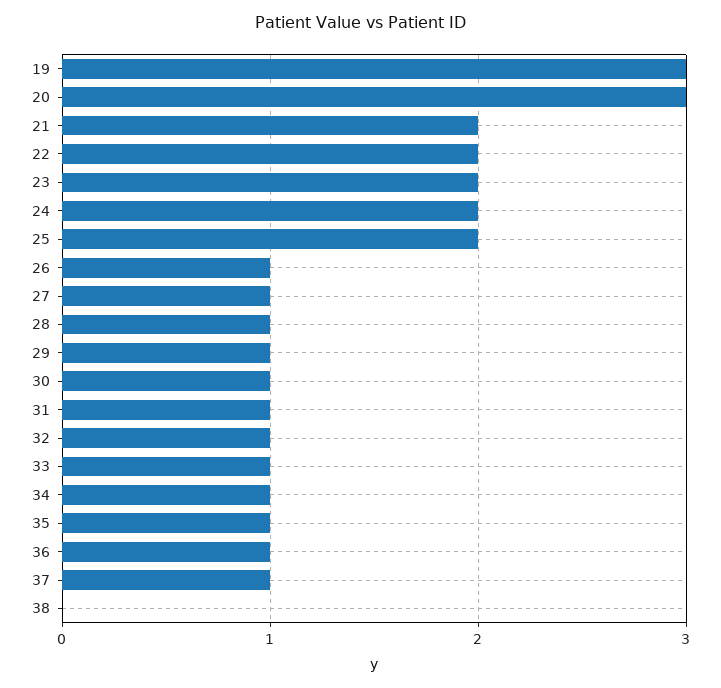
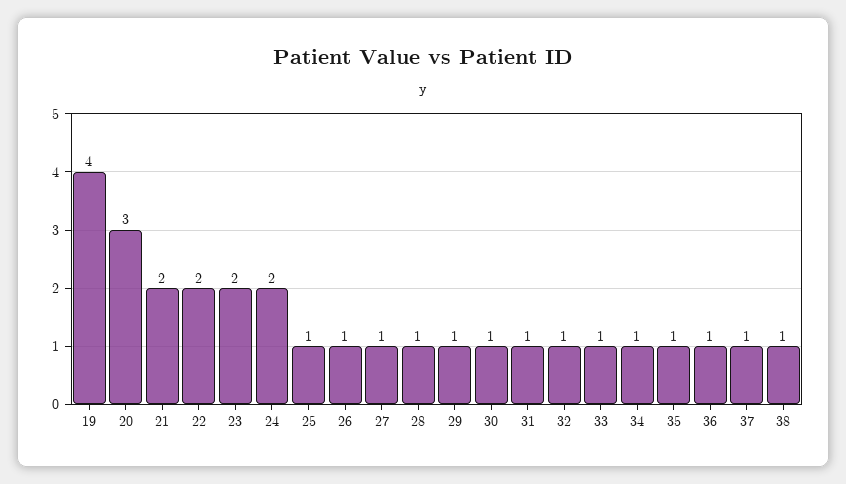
19: 3 -> 4
25: 2 -> 1
38: 0 -> 1

